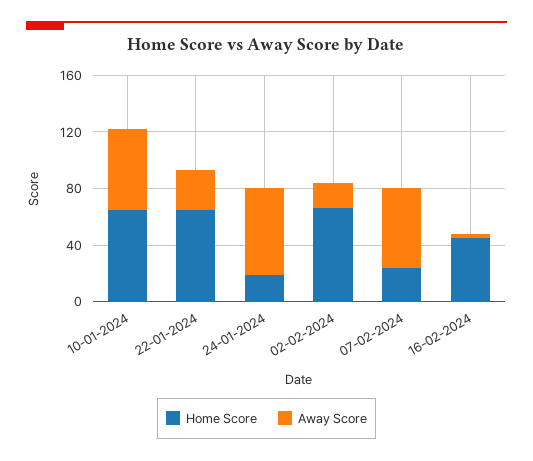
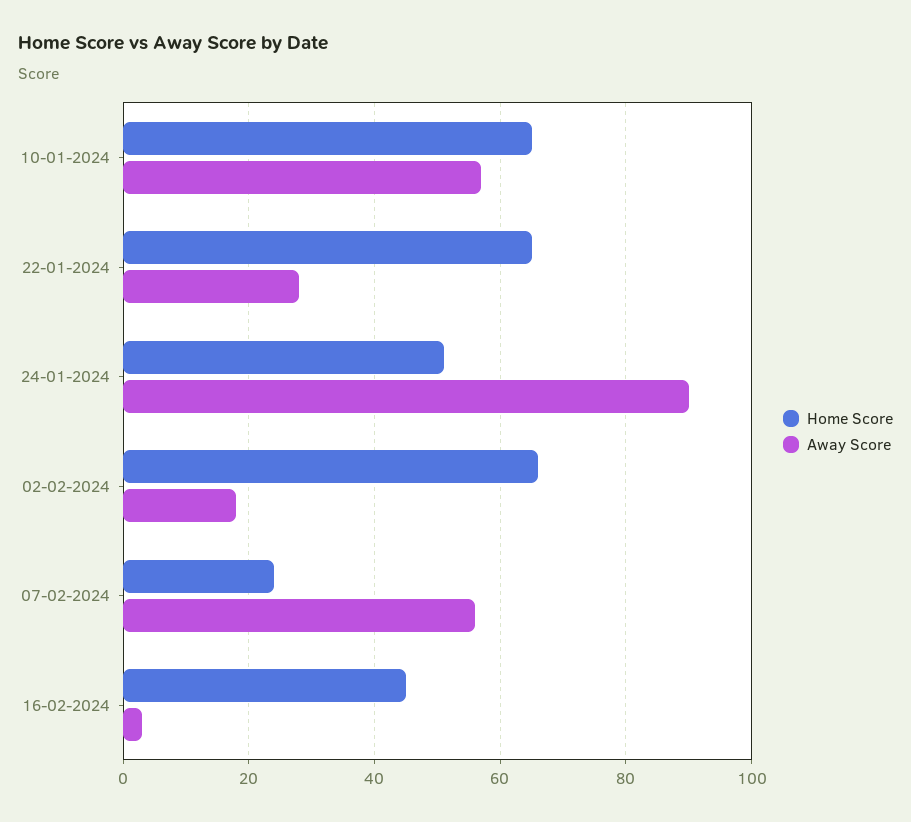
Home Score, 24-01-2024: 20 -> 50
Away Score, 24-01-2024: 60 -> 90

